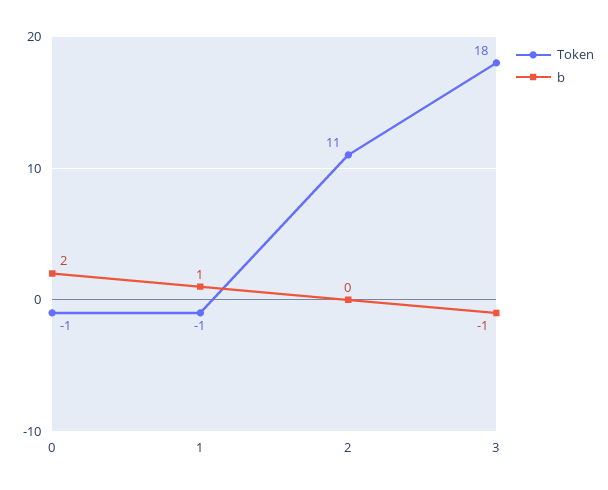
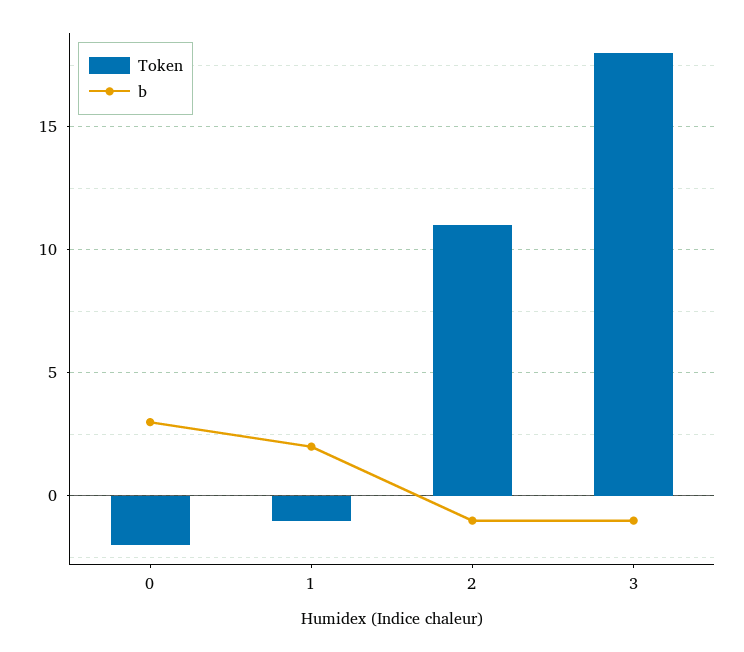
Token, 0: -1 -> -2
b, 0: 2 -> 3
b, 1: 1 -> 2
b, 2: 0 -> -1

